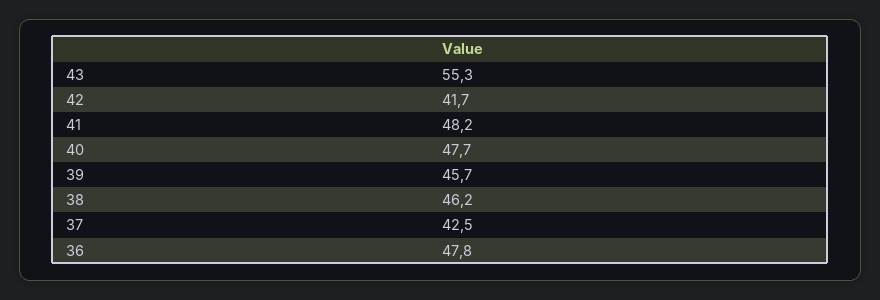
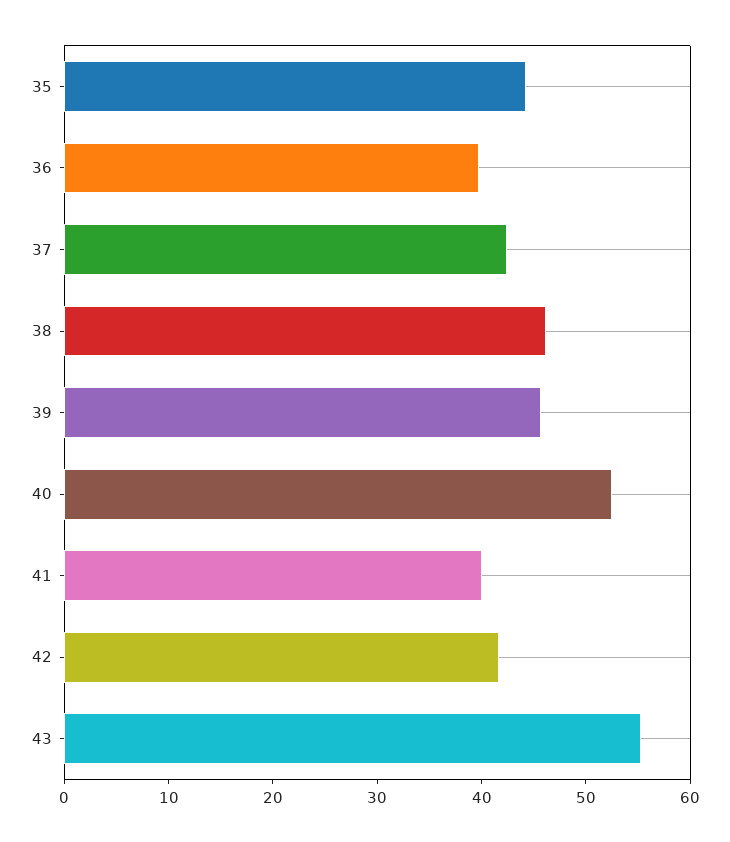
41: 48.2 -> 40
40: 47.7 -> 52
36: 47.8 -> 40
35: none -> 44

